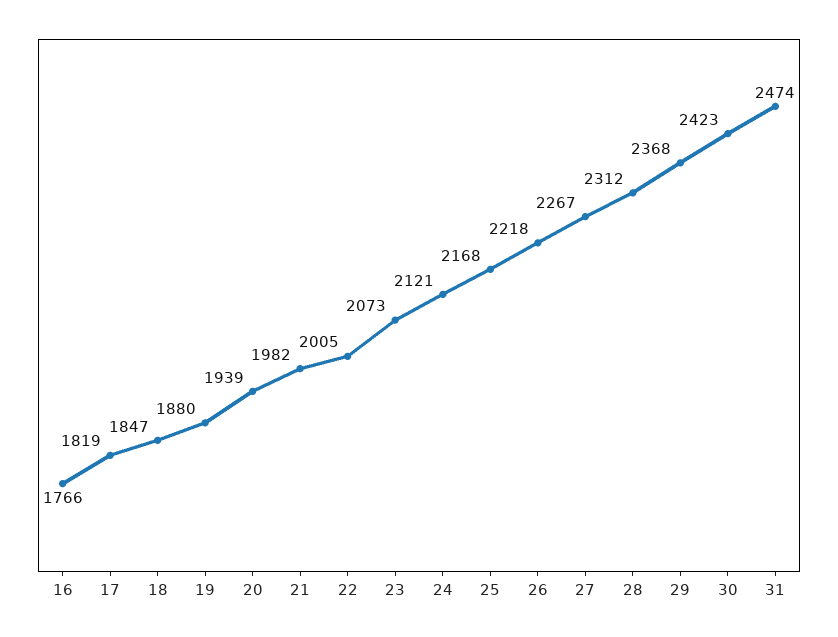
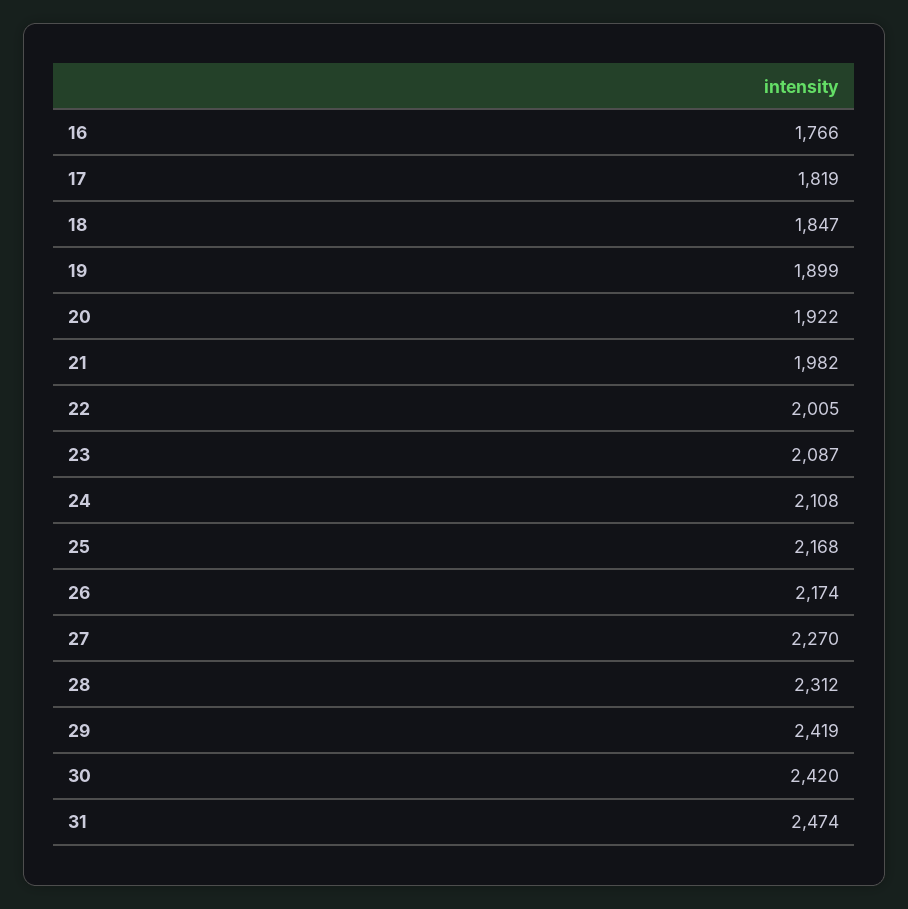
19: 1880 -> 1899
20: 1939 -> 1922
23: 2073 -> 2087
24: 2121 -> 2108
26: 2218 -> 2174
27: 2267 -> 2270
29: 2368 -> 2419
30: 2423 -> 2420

